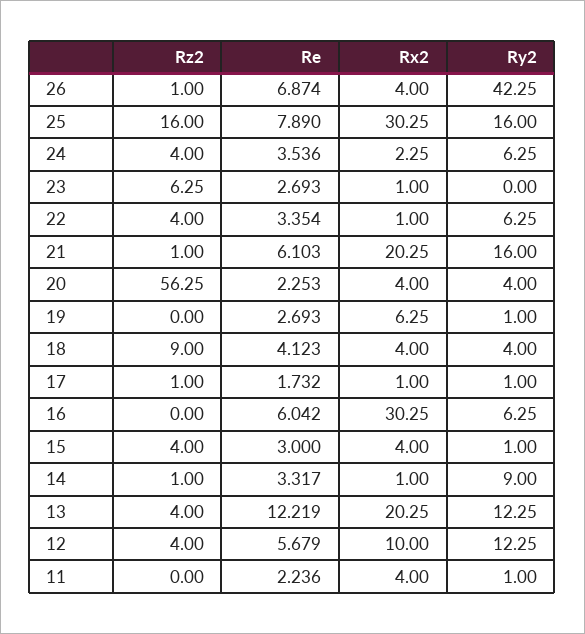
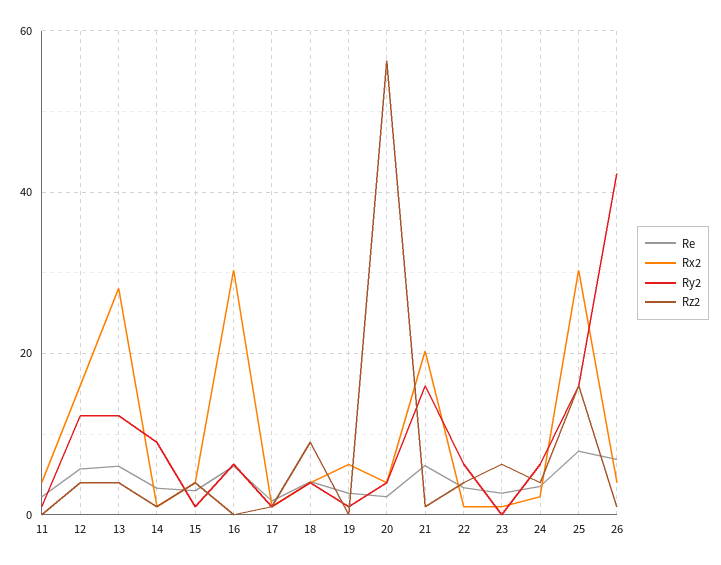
Re, 13: 12.219 -> 6
Rx2, 13: 20.25 -> 28
Rx2, 12: 10 -> 16

